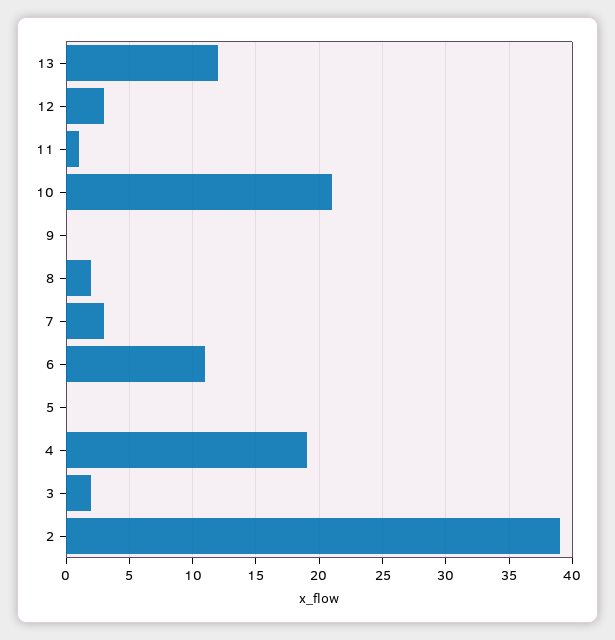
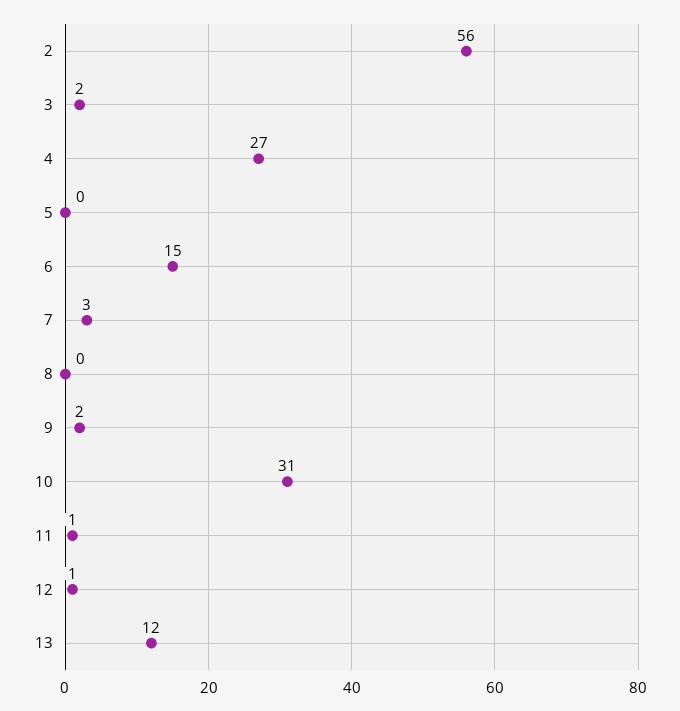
12: 3 -> 1
10: 21 -> 31
9: 0 -> 2
8: 2 -> 0
6: 11 -> 15
4: 19 -> 27
2: 39 -> 56

